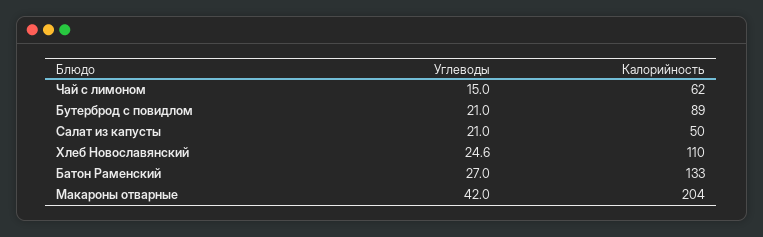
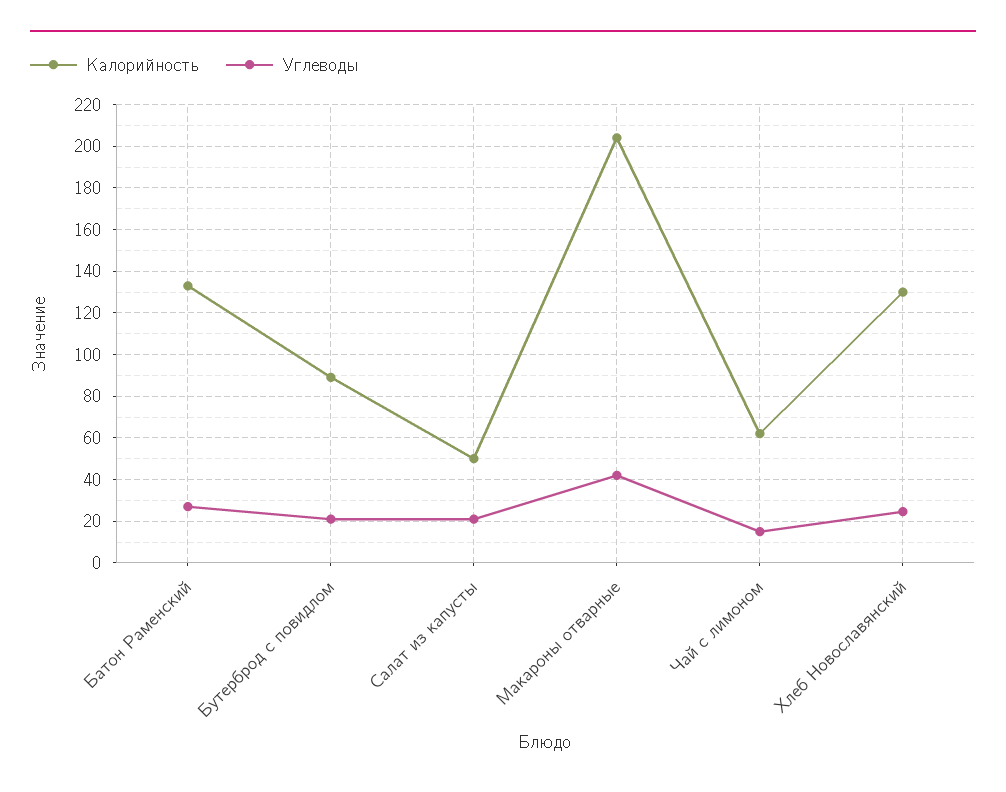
Калорийность, Хлеб Новославянский: 110 -> 130

